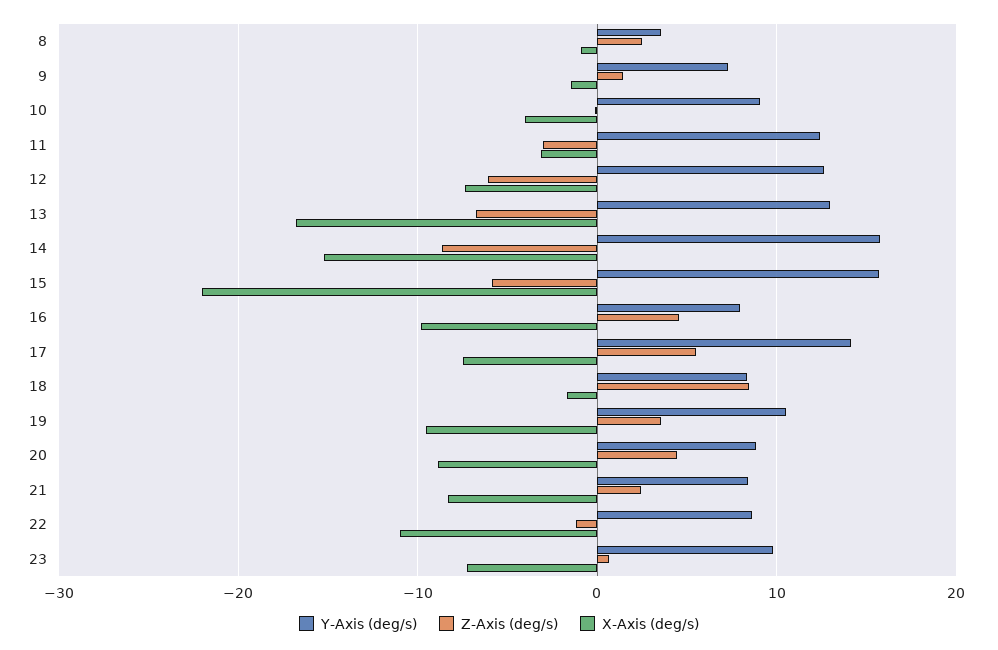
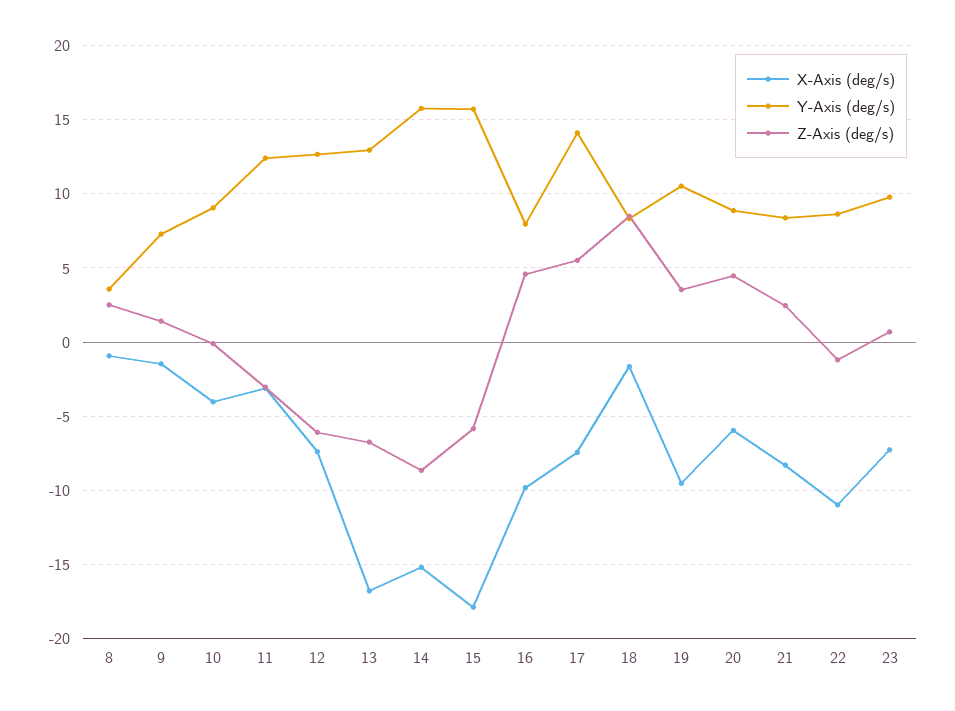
X-Axis (deg/s), 15: -22 -> -18
X-Axis (deg/s), 20: -9 -> -6

